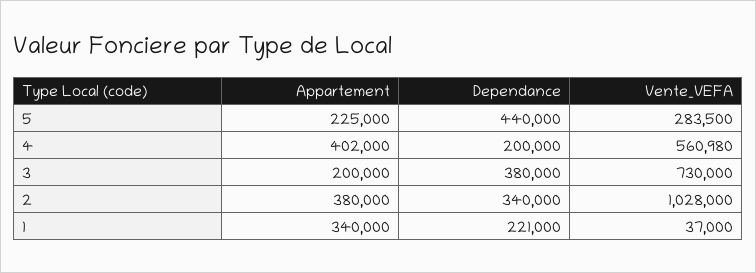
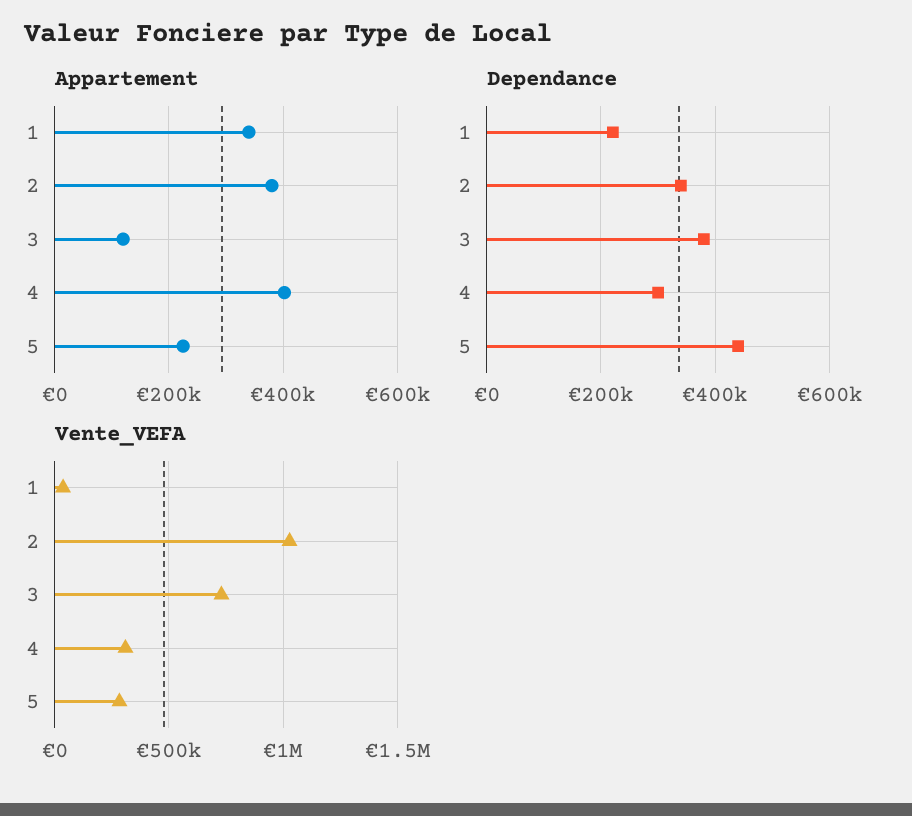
Dependance, 4: 200000 -> 300000
Vente_VEFA, 4: 560980 -> 300000
Appartement, 3: 200000 -> 120000

